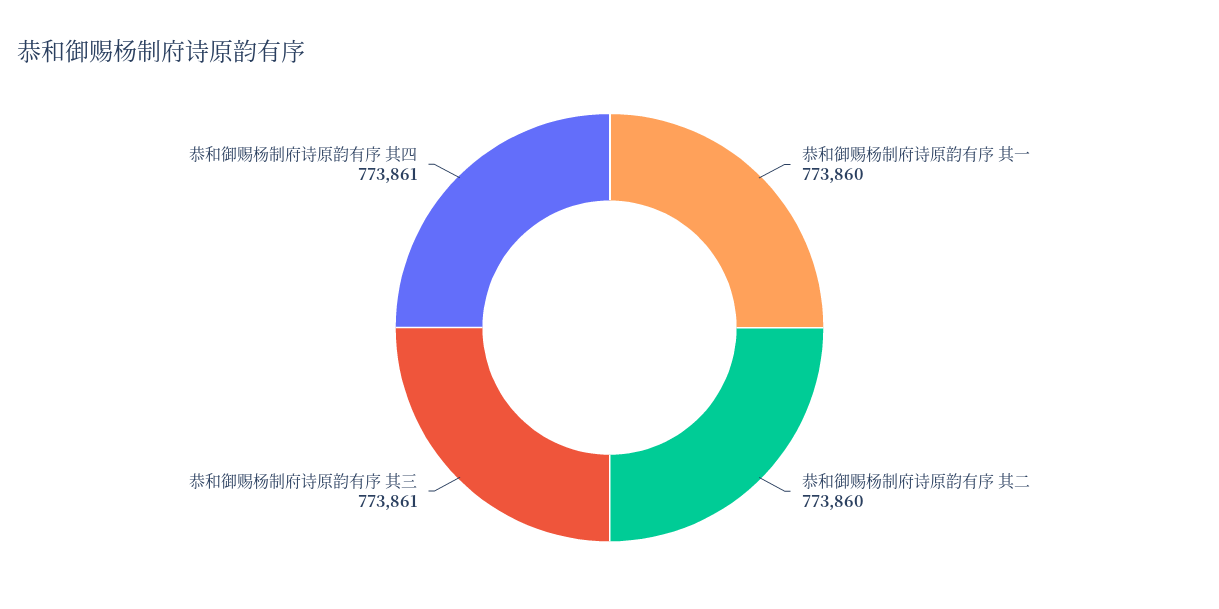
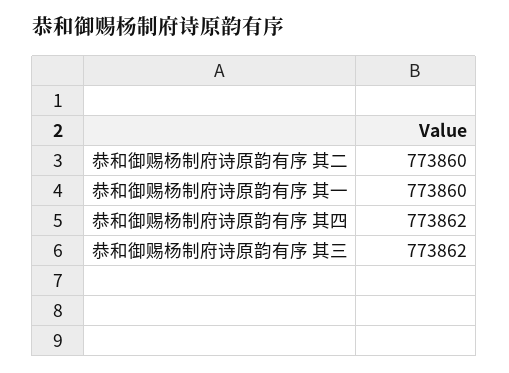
恭和御赐杨制府诗原韵有序 其三: 773861 -> 773862
恭和御赐杨制府诗原韵有序 其四: 773861 -> 773862

